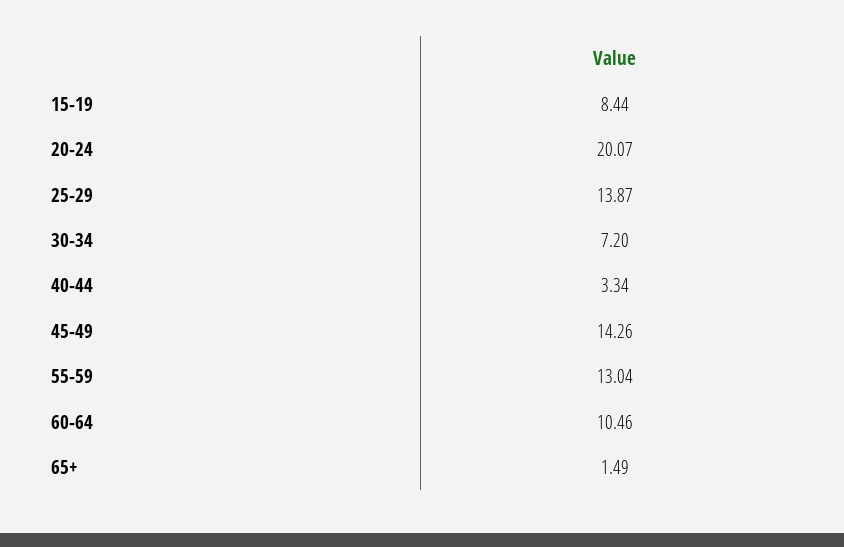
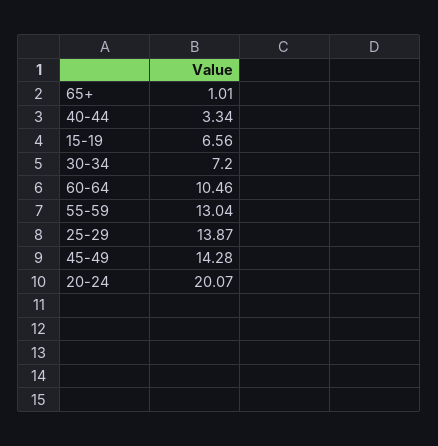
15-19: 8.44 -> 6.56
45-49: 14.26 -> 14.28
65+: 1.49 -> 1.01

